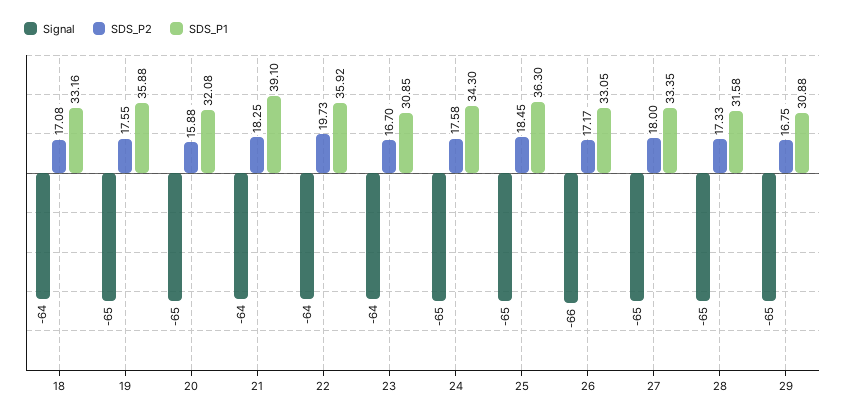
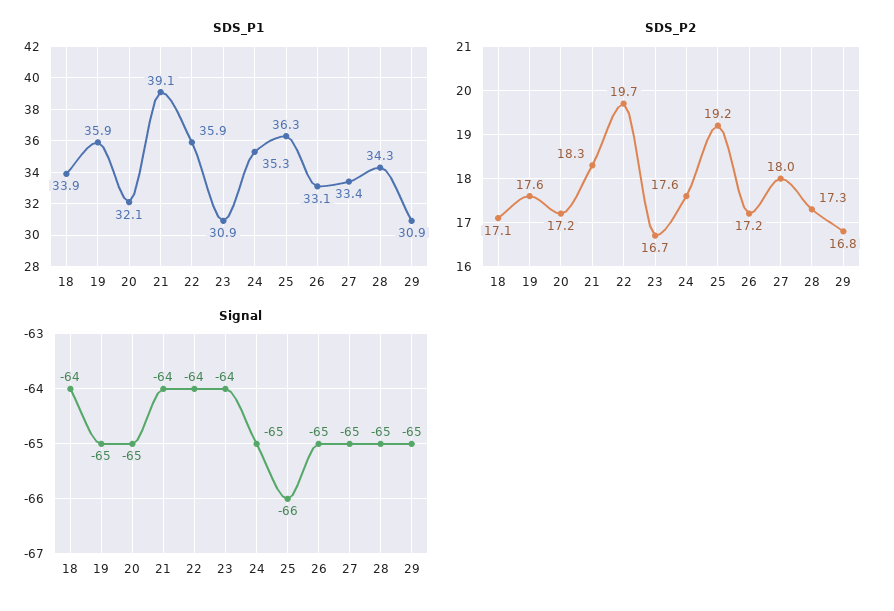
SDS_P1, 18: 33.16 -> 33.9
SDS_P2, 20: 15.88 -> 17.2
SDS_P1, 24: 34.3 -> 35.3
Signal, 25: -65 -> -66
SDS_P2, 25: 18.45 -> 19.2
Signal, 26: -66 -> -65
SDS_P1, 28: 31.58 -> 34.3

